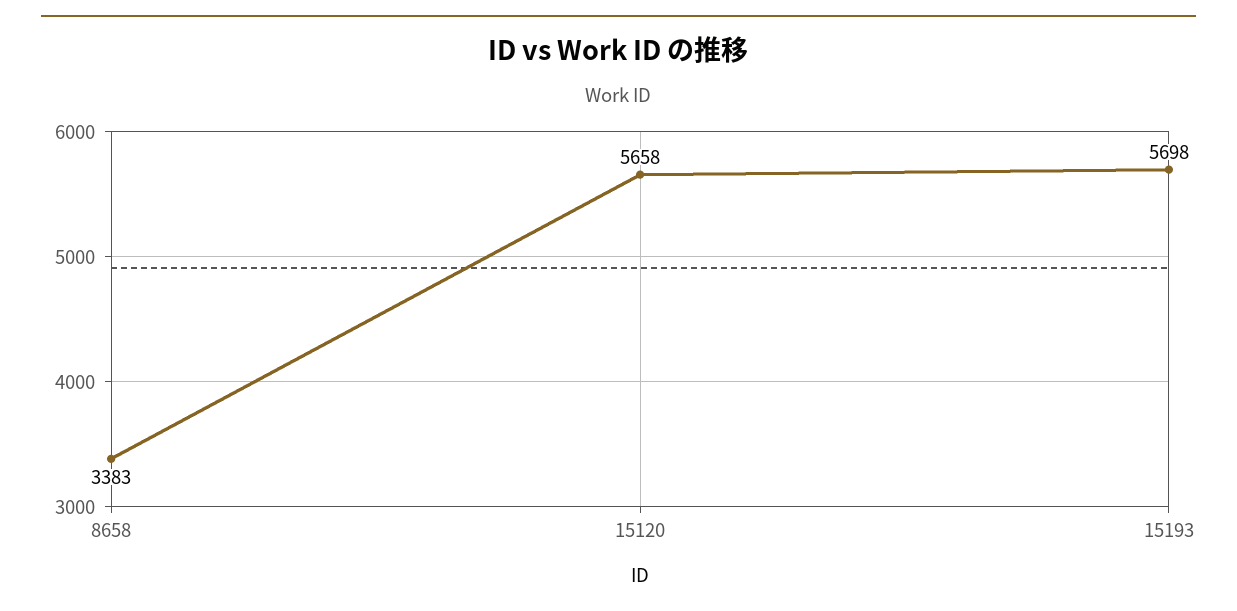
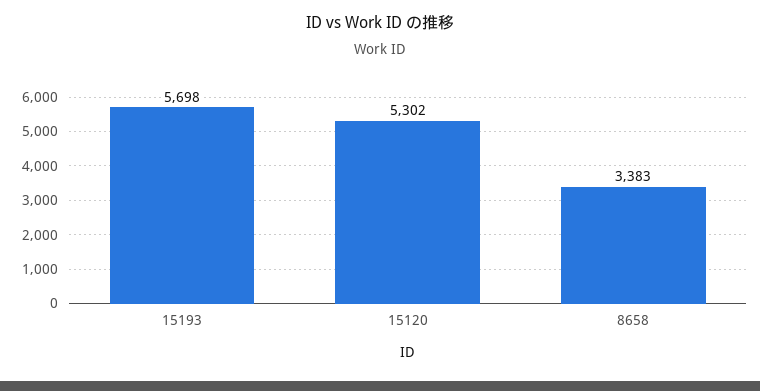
15120: 5658 -> 5302

